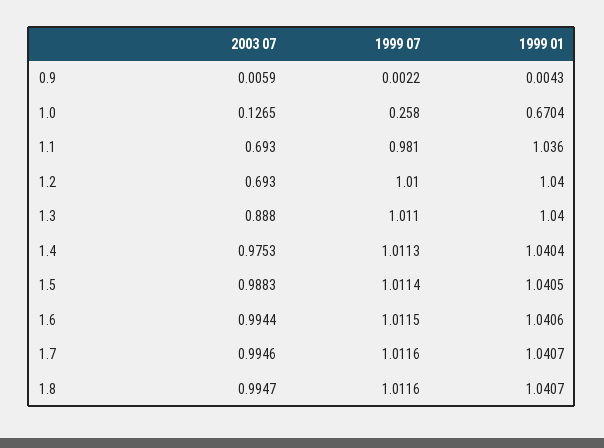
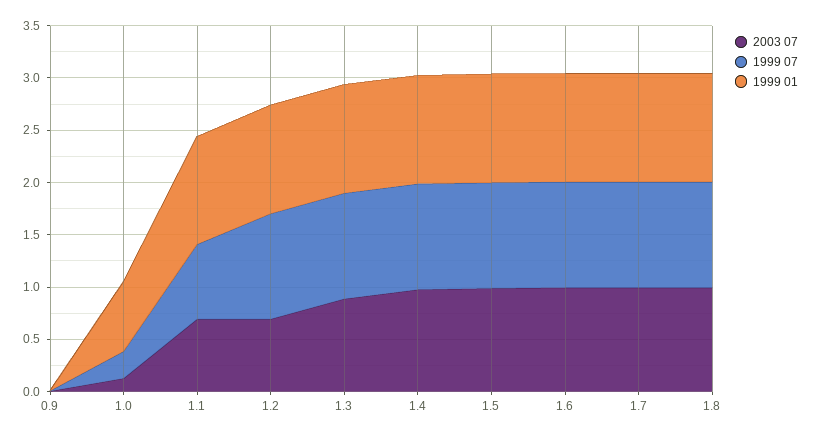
1999 07, 1.1: 0.981 -> 0.7

